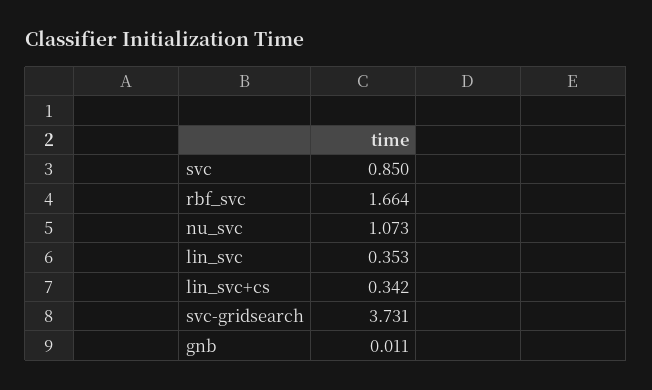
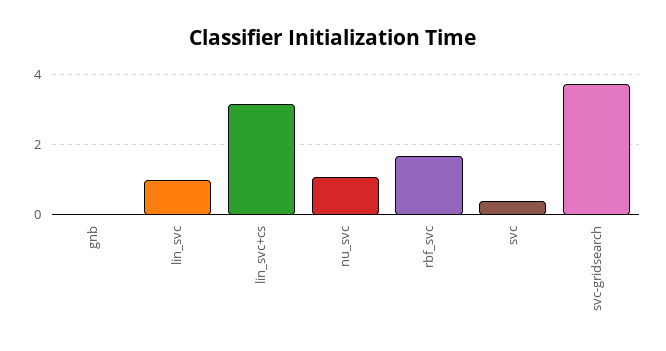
svc: 0.85 -> 0.4
lin_svc: 0.353 -> 1
lin_svc+cs: 0.342 -> 3.2

